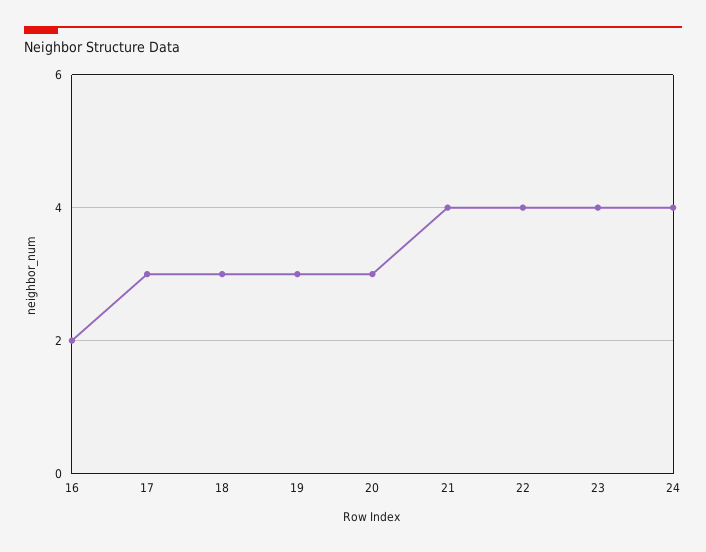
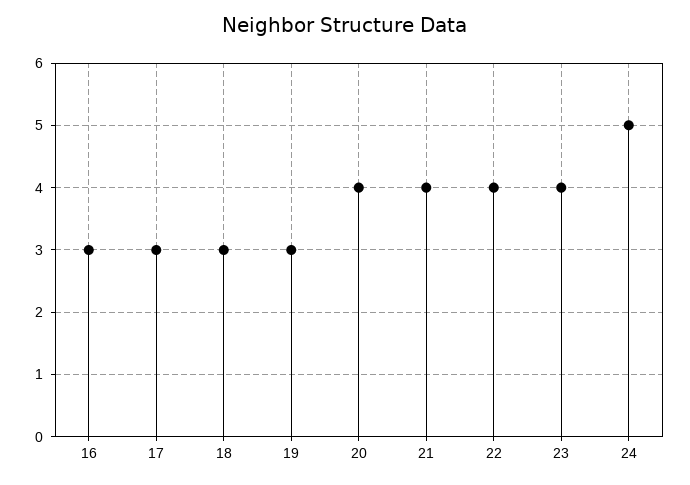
16: 2 -> 3
20: 3 -> 4
24: 4 -> 5

